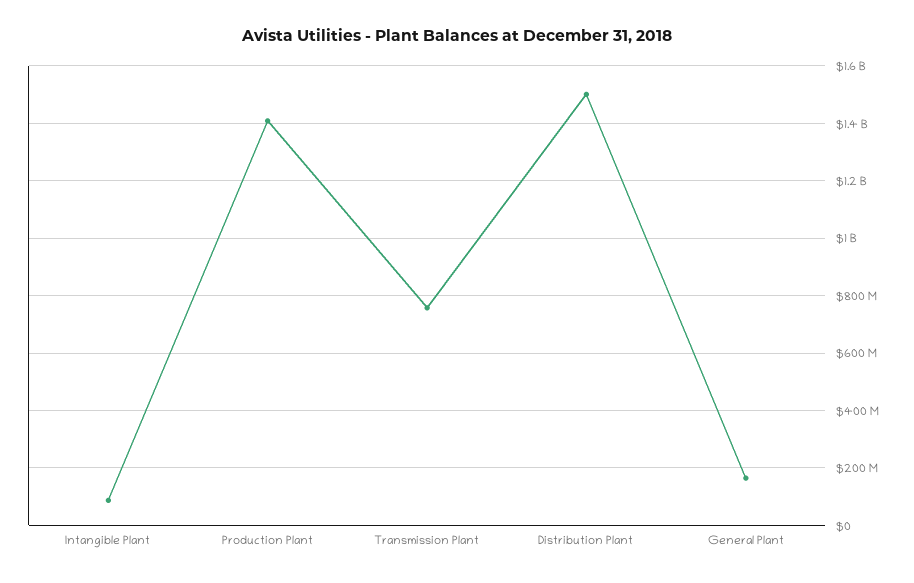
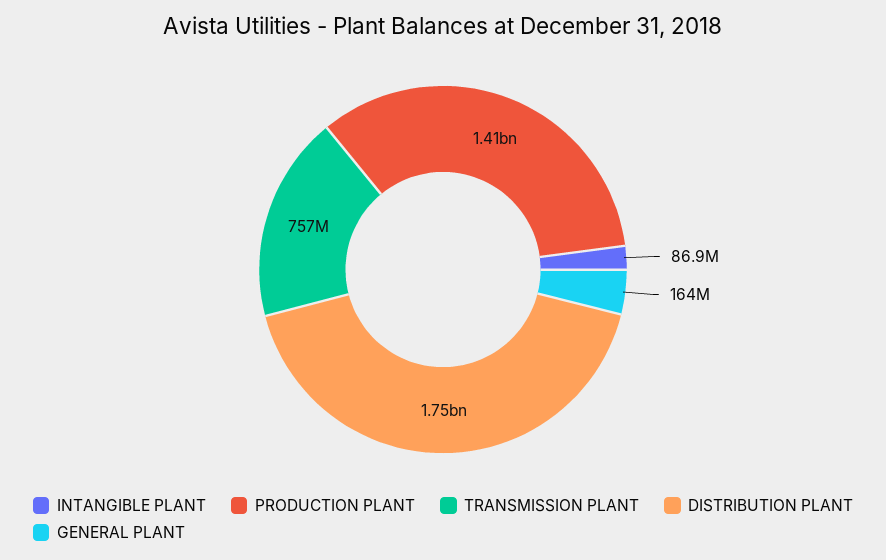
Distribution Plant: 1500000000 -> 1750000000

